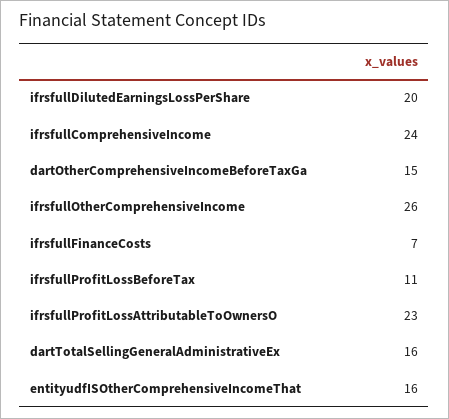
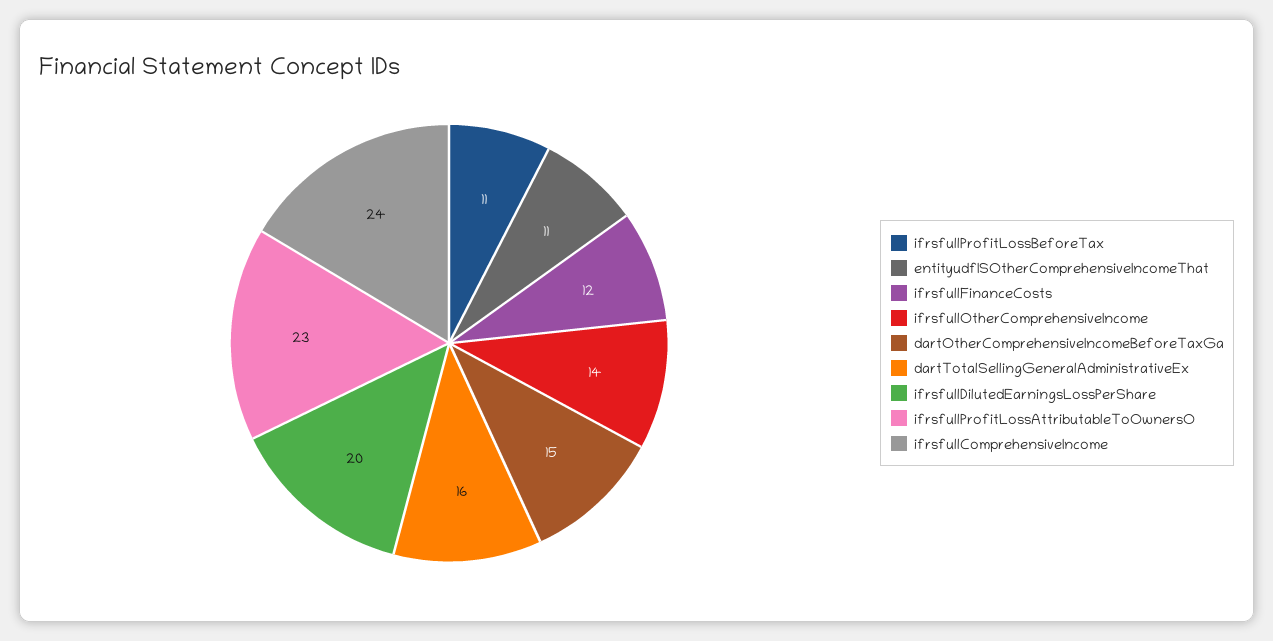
ifrsfullOtherComprehensiveIncome: 26 -> 14
ifrsfullFinanceCosts: 7 -> 12
entityudfISOtherComprehensiveIncomeThat: 16 -> 11

